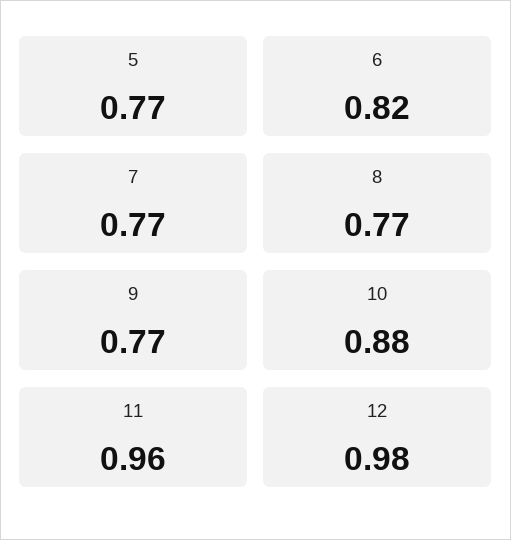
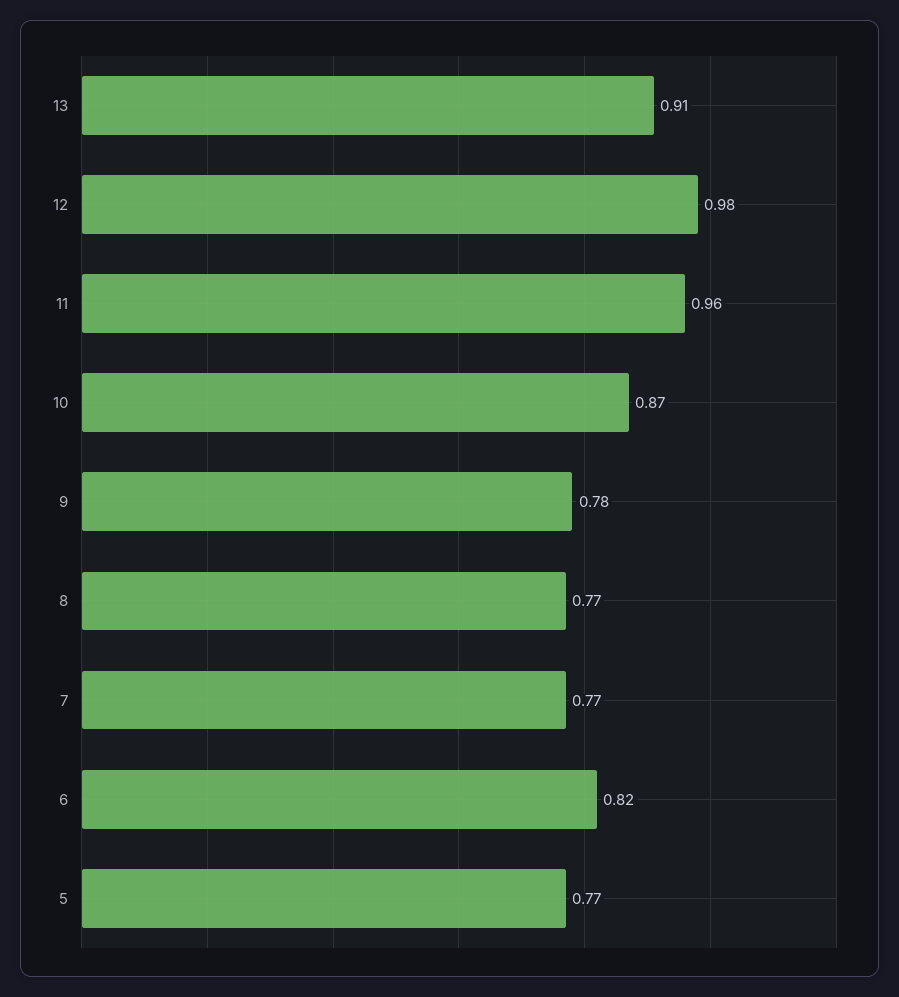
9: 0.77 -> 0.78
10: 0.88 -> 0.87
13: none -> 0.91

